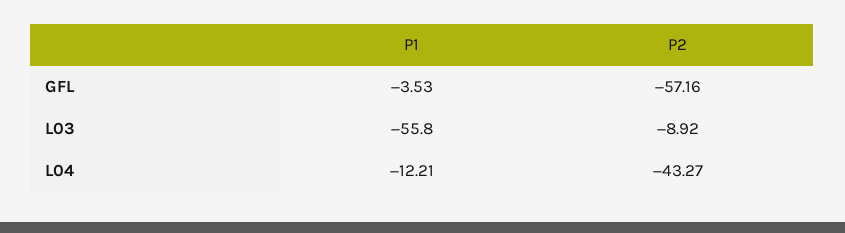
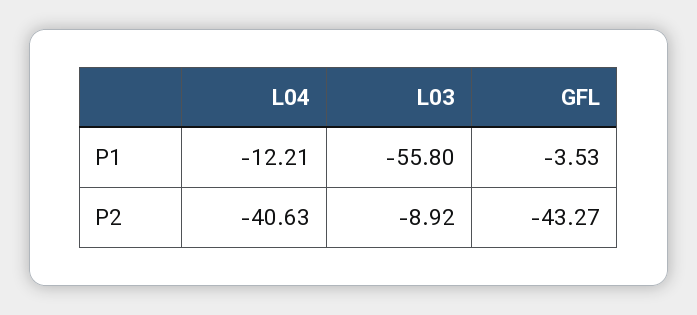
P2, GFL: -57.16 -> -43.27
P2, L04: -43.27 -> -40.63

